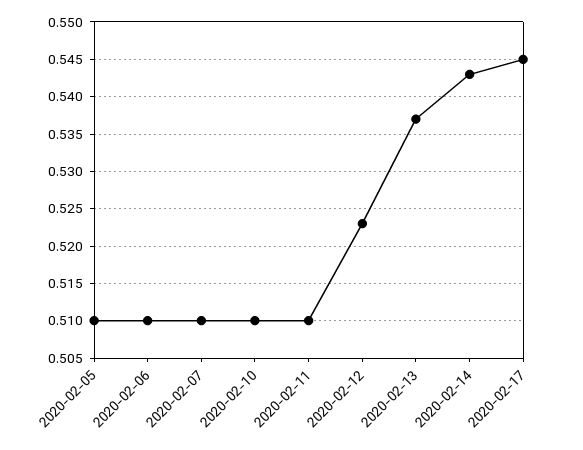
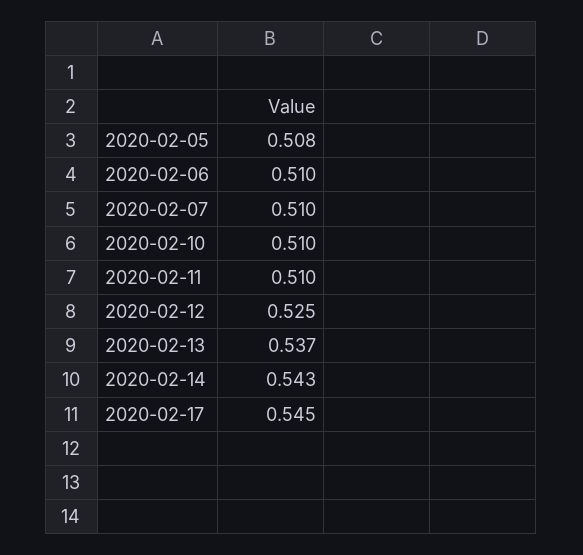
2020-02-05: 0.51 -> 0.508
2020-02-12: 0.523 -> 0.525

